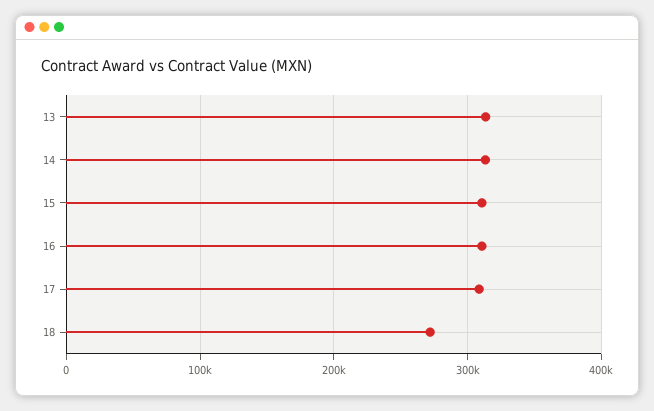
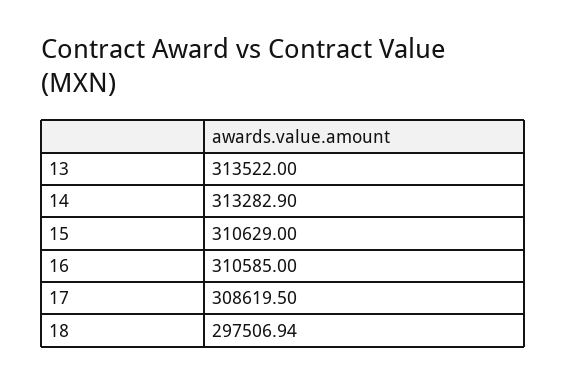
18: 270000 -> 297506.94

